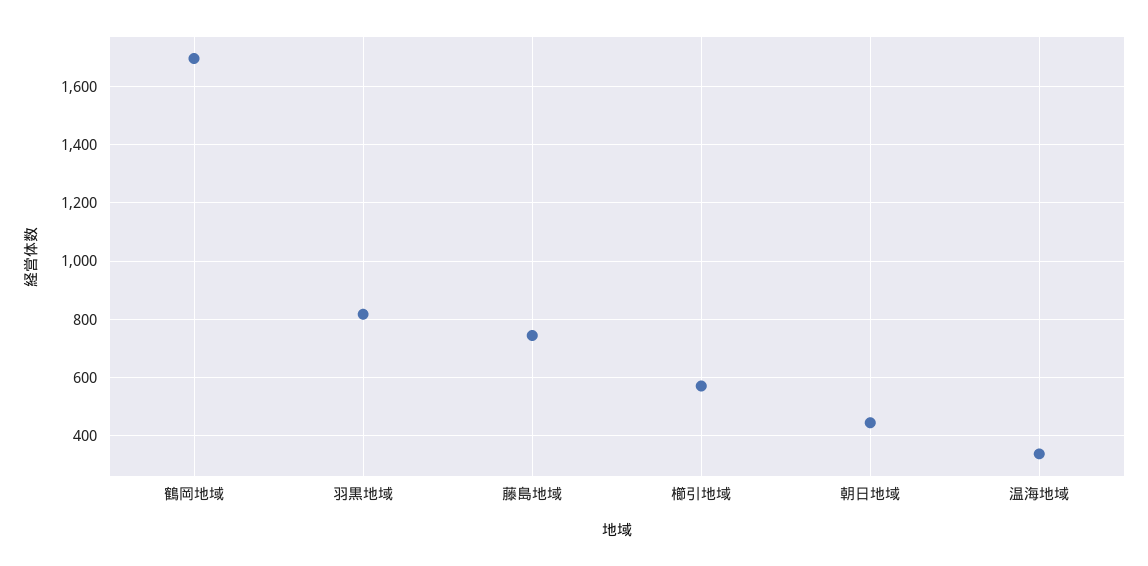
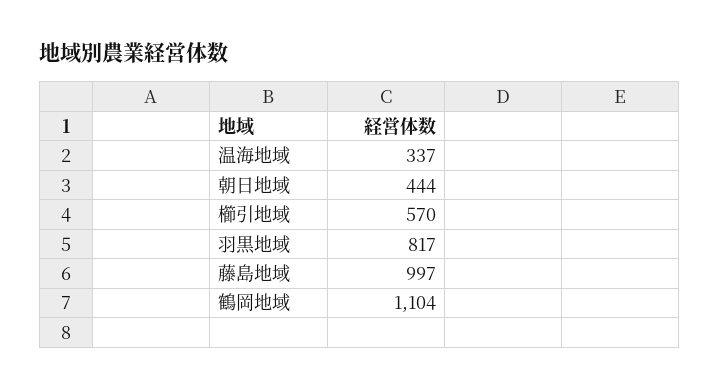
鶴岡地域: 1700 -> 1104
藤島地域: 750 -> 997

